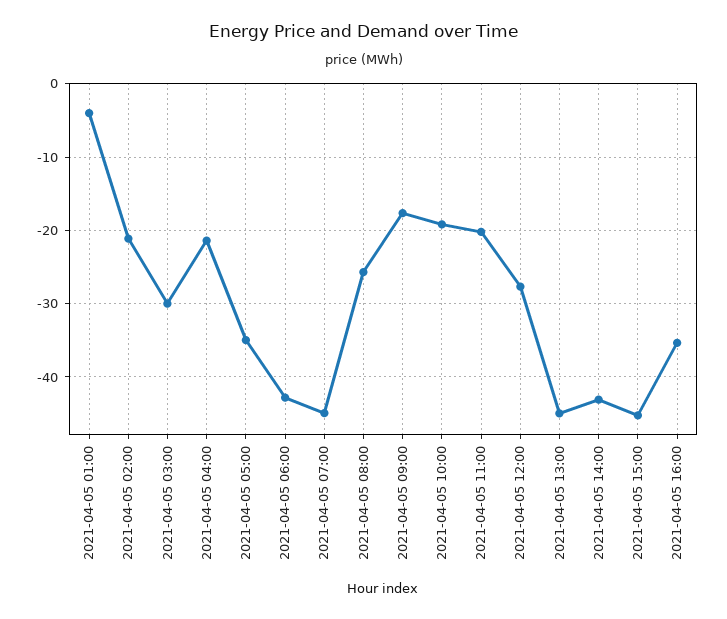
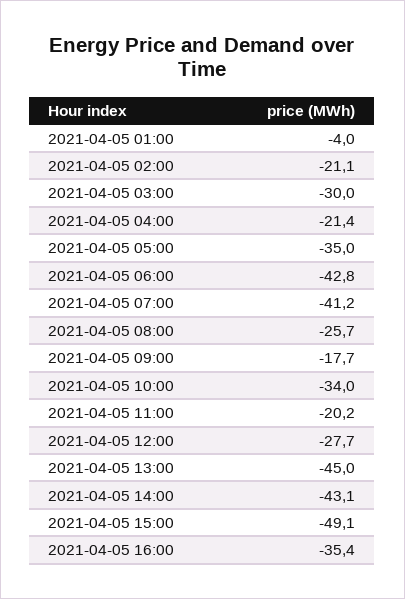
2021-04-05 07:00: -45 -> -41.2
2021-04-05 10:00: -19 -> -34
2021-04-05 15:00: -45 -> -49.1

